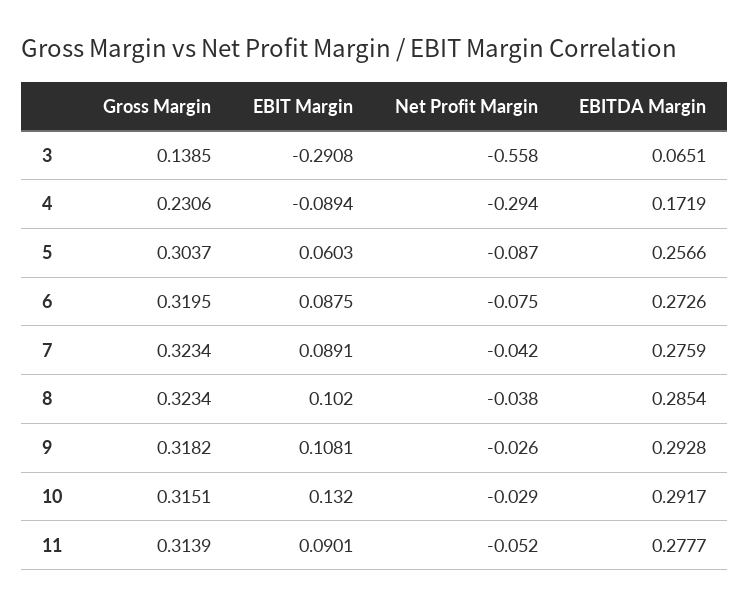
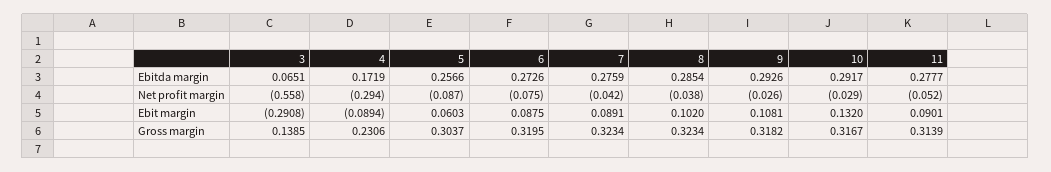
EBITDA Margin, 9: 0.2928 -> 0.2926
Gross Margin, 10: 0.3151 -> 0.3167

